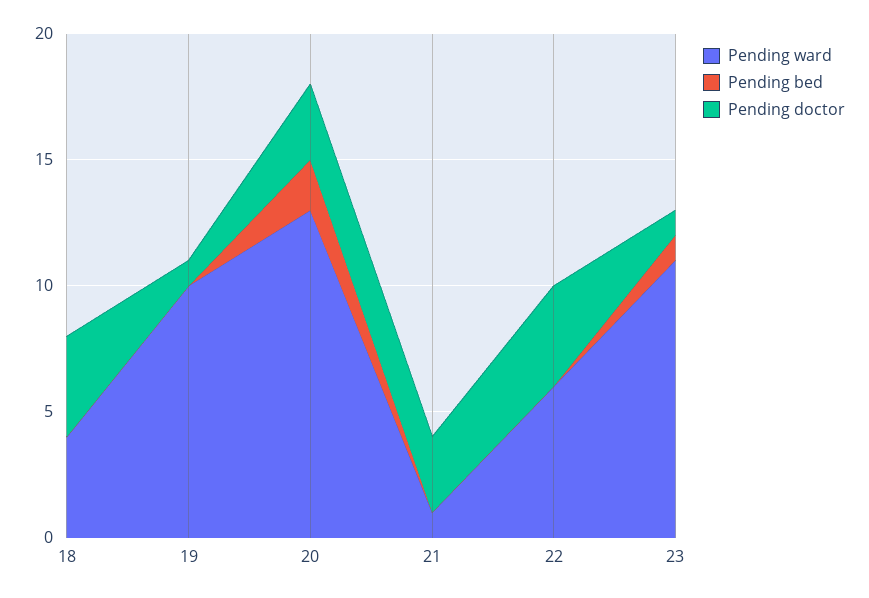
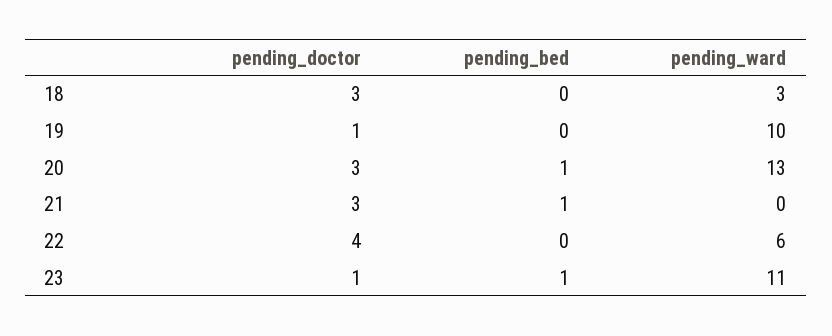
Pending ward, 18: 4 -> 3
Pending doctor, 18: 4 -> 3
Pending bed, 20: 2 -> 1
Pending ward, 21: 1 -> 0
Pending bed, 21: 0 -> 1

